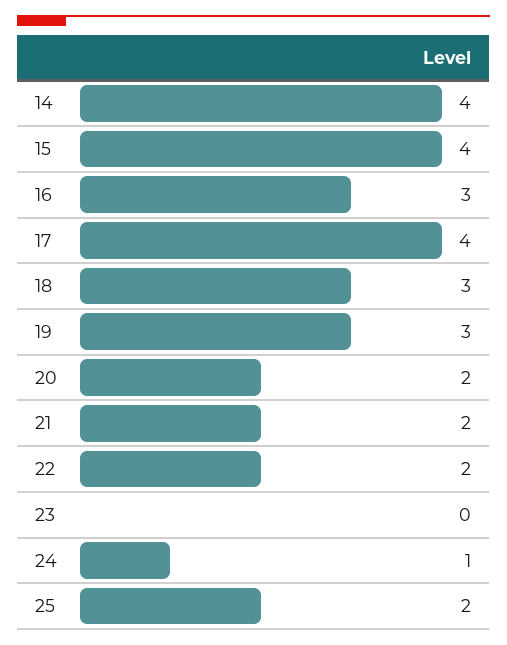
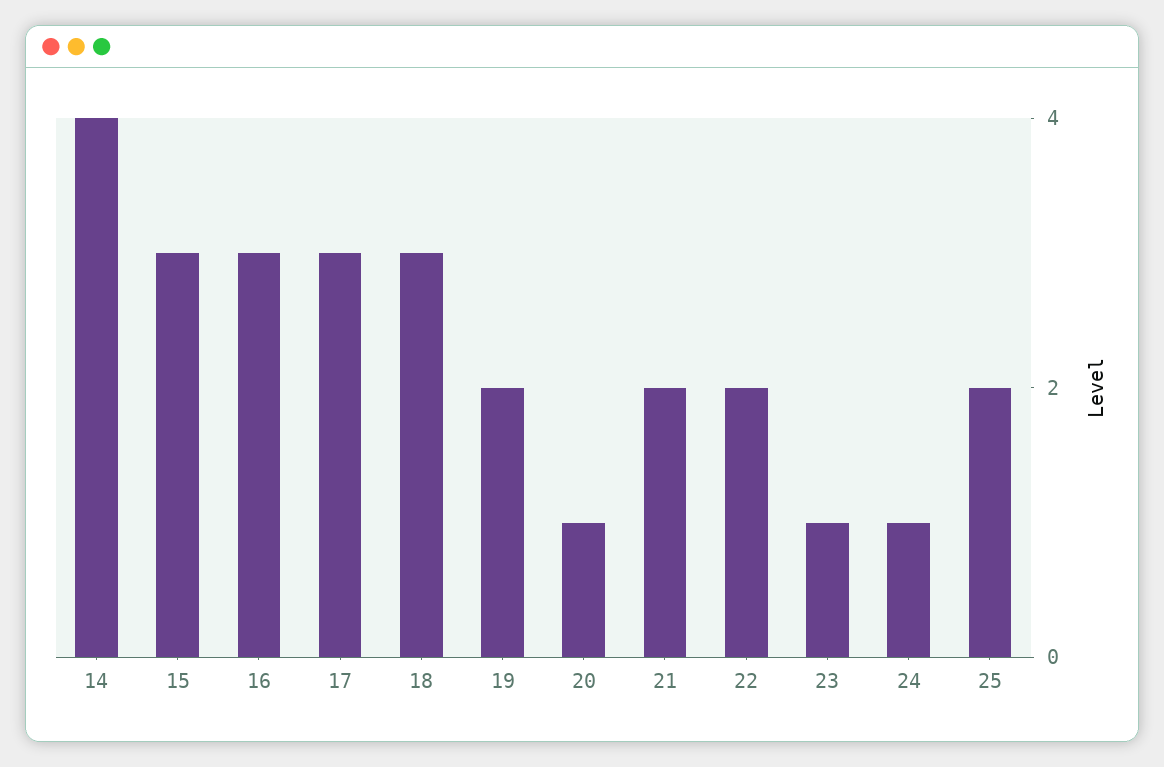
15: 4 -> 3
17: 4 -> 3
19: 3 -> 2
20: 2 -> 1
23: 0 -> 1

